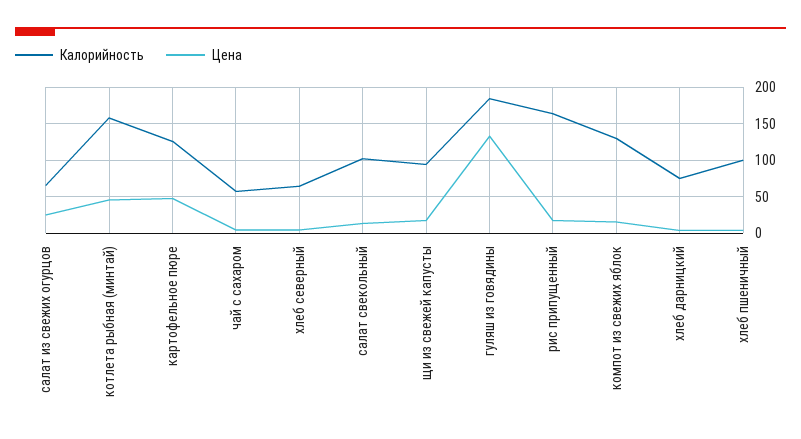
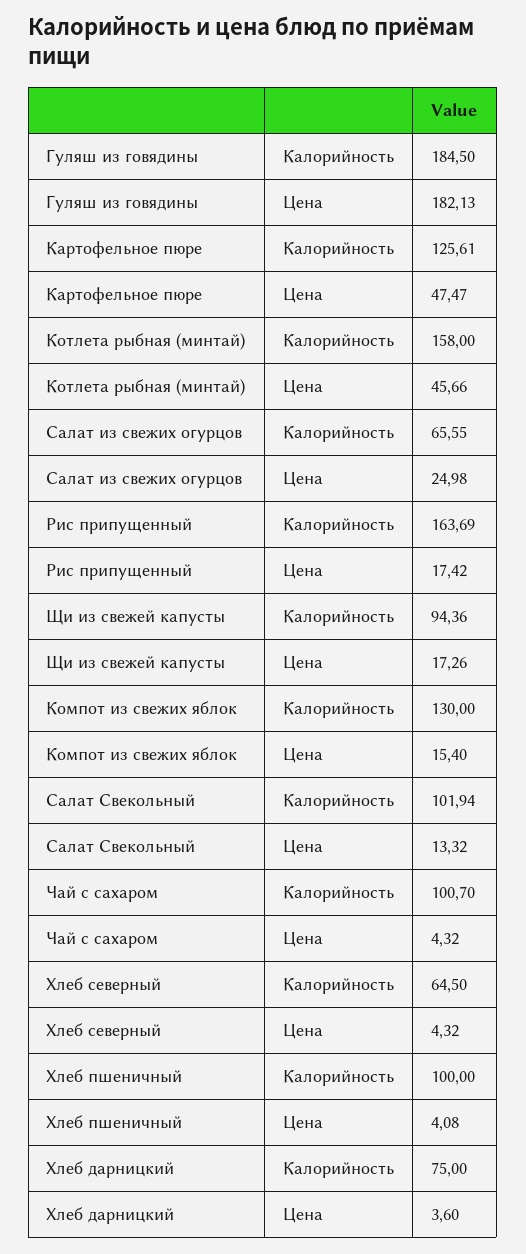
Калорийность, чай с сахаром: 60 -> 100.7
Цена, гуляш из говядины: 130 -> 182.13

